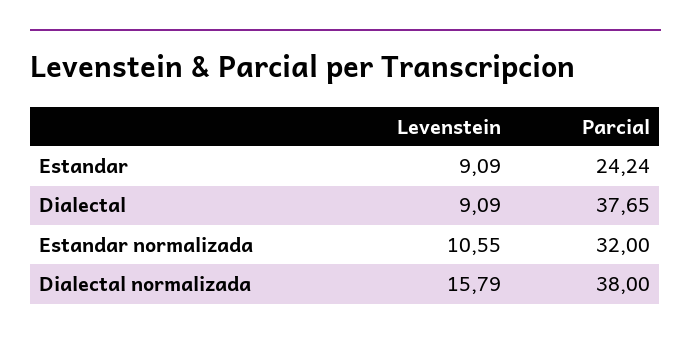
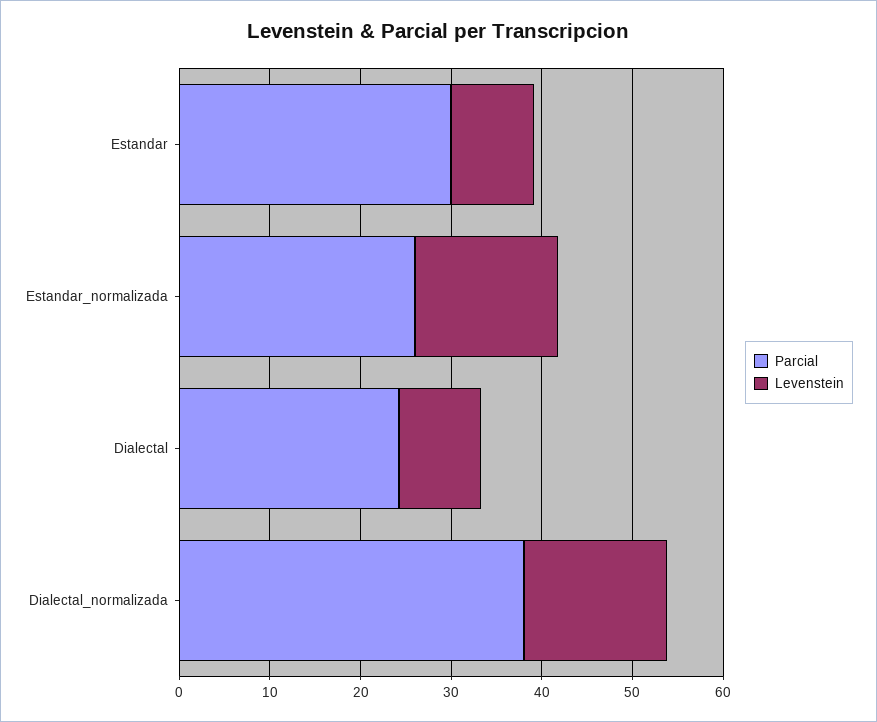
Parcial, Estandar: 24.24 -> 30
Parcial, Dialectal: 37.65 -> 24
Levenstein, Estandar normalizada: 10.55 -> 16
Parcial, Estandar normalizada: 32 -> 26

